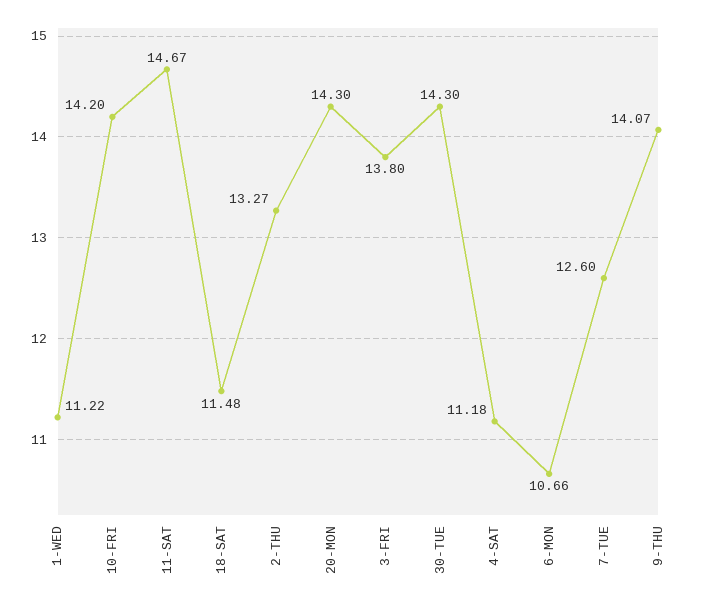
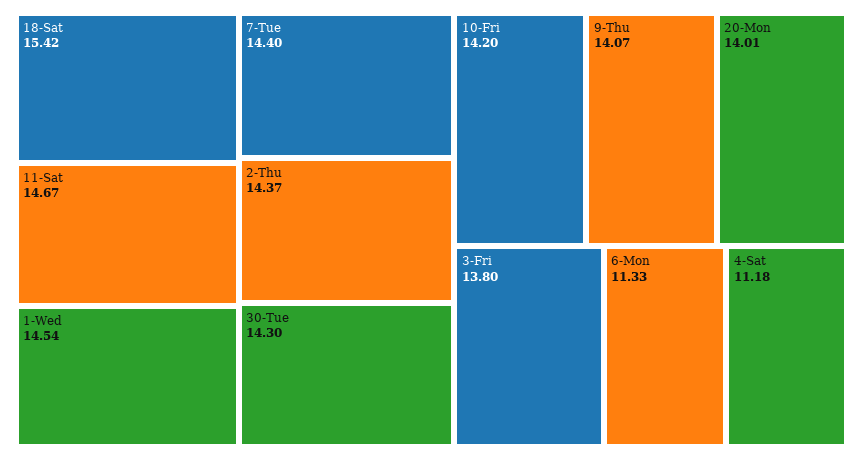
1-WED: 11.22 -> 14.54
18-SAT: 11.48 -> 15.42
2-THU: 13.27 -> 14.37
20-MON: 14.3 -> 14.01
6-MON: 10.66 -> 11.33
7-TUE: 12.6 -> 14.4

